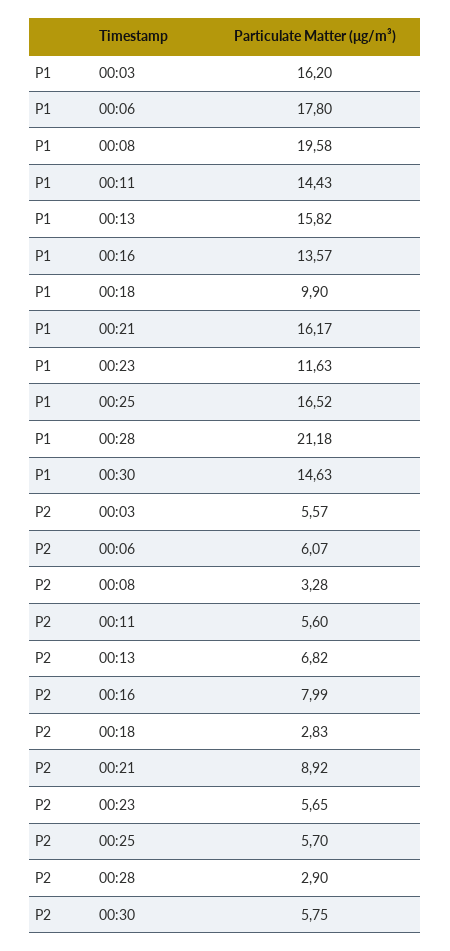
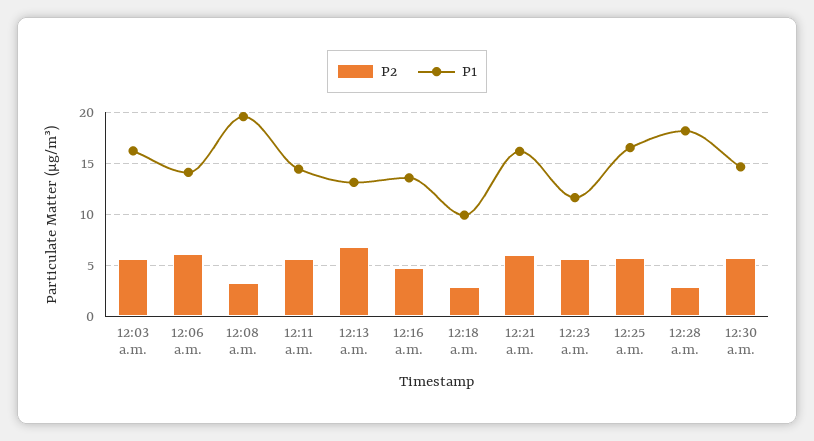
P1, 00:06: 17.8 -> 14
P1, 00:13: 15.82 -> 13
P1, 00:28: 21.18 -> 18
P2, 00:16: 7.99 -> 5
P2, 00:21: 8.92 -> 6

